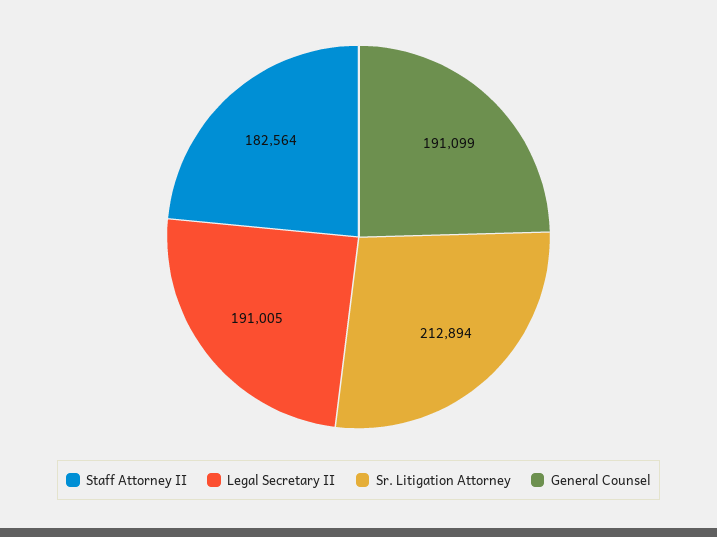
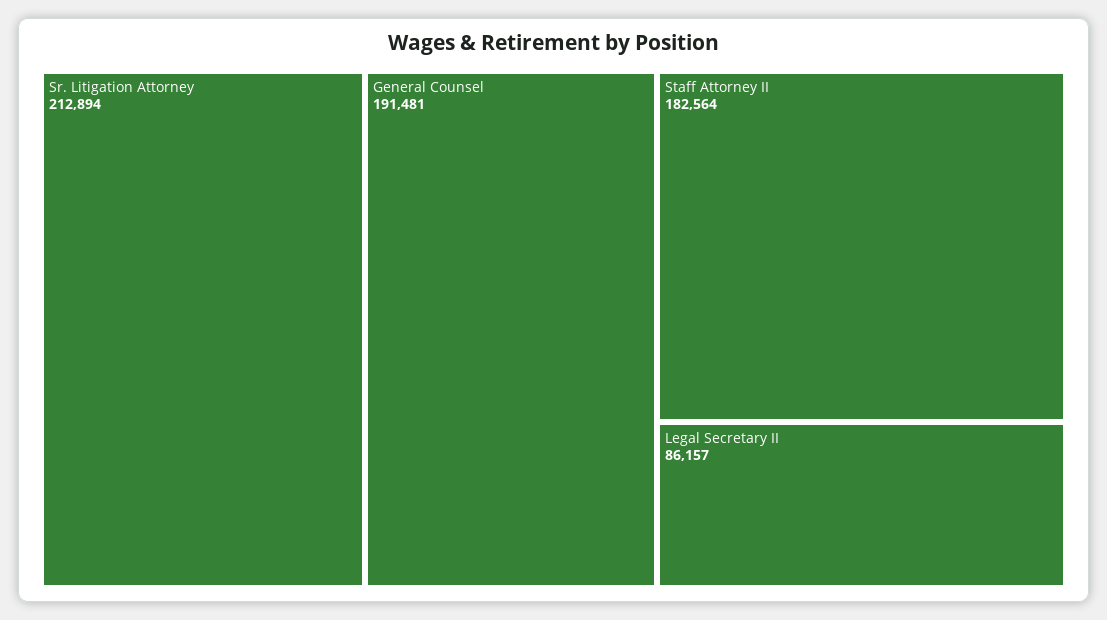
Legal Secretary II: 191005 -> 86157
General Counsel: 191099 -> 191481

